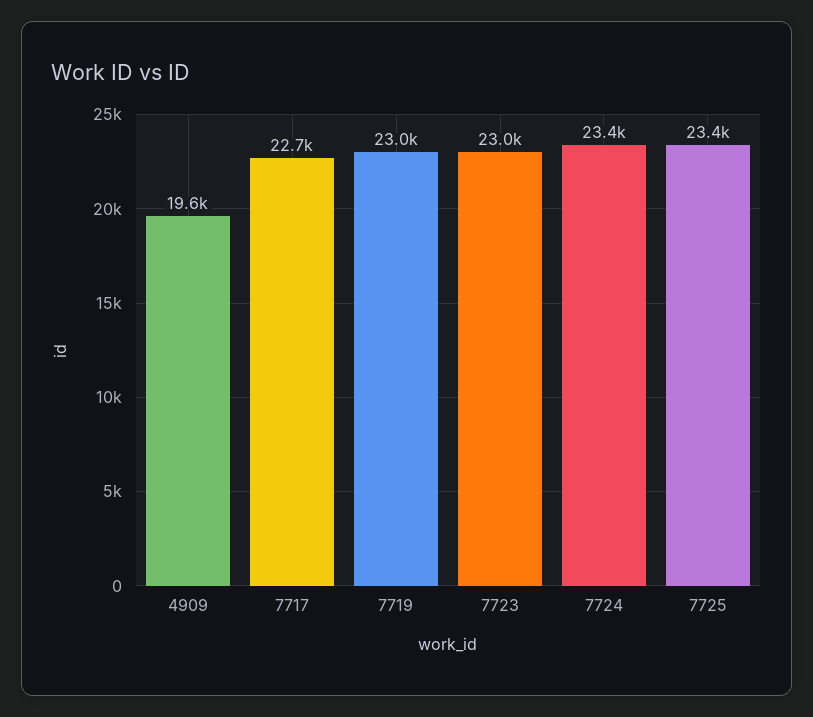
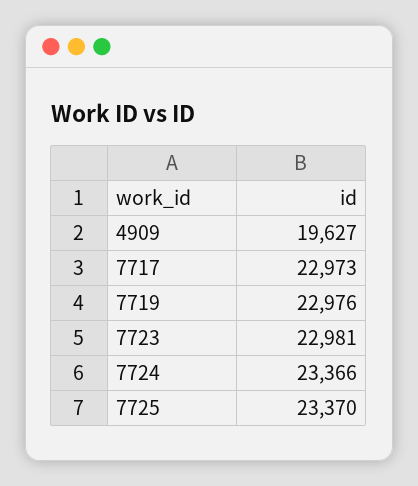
7717: 22700 -> 22973

